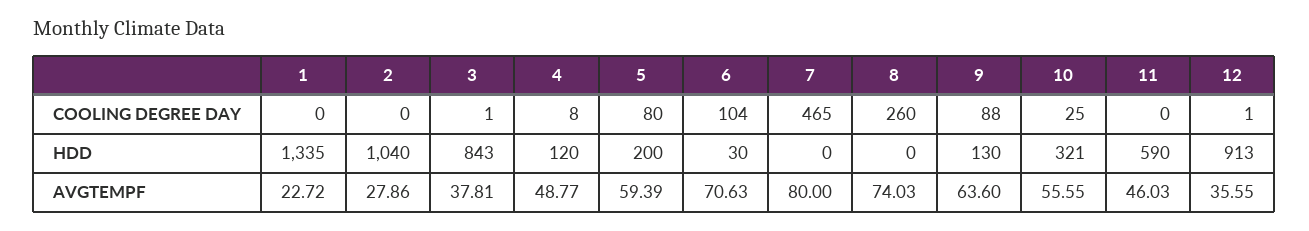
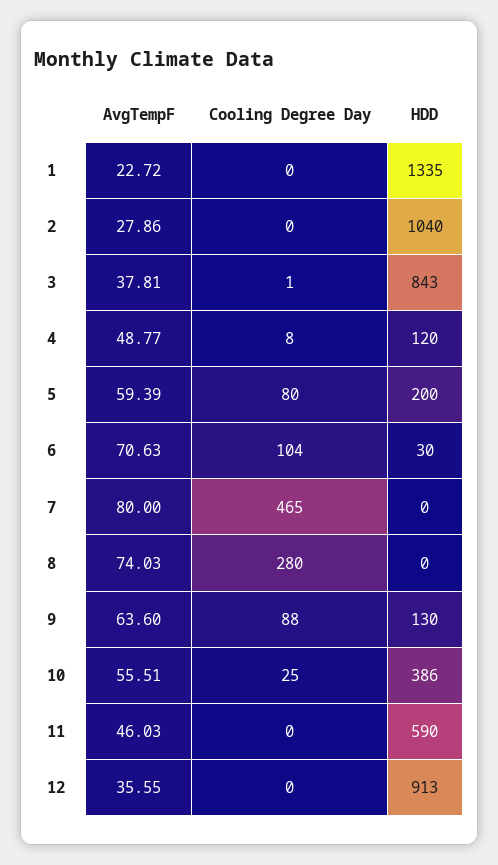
8, COOLING DEGREE DAY: 260 -> 280
12, COOLING DEGREE DAY: 1 -> 0
10, HDD: 321 -> 386
10, AVGTEMPF: 55.55 -> 55.51

